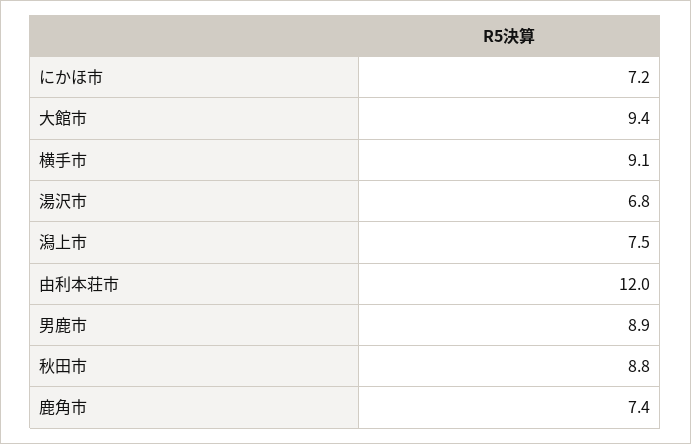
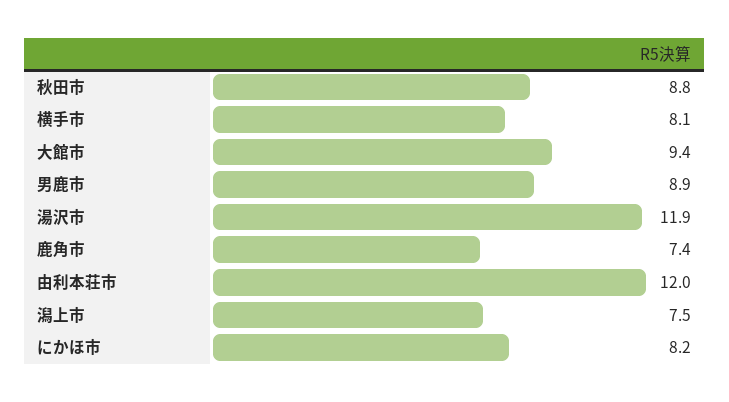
にかほ市: 7.2 -> 8.2
横手市: 9.1 -> 8.1
湯沢市: 6.8 -> 11.9

